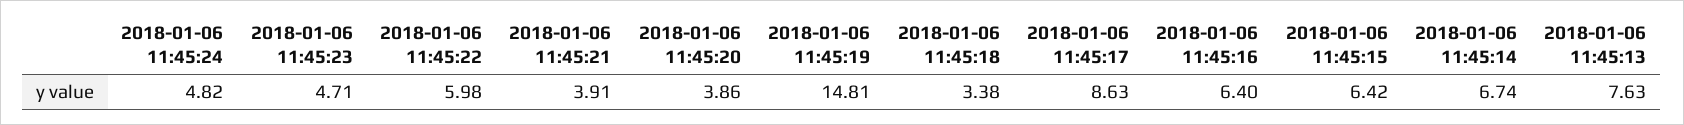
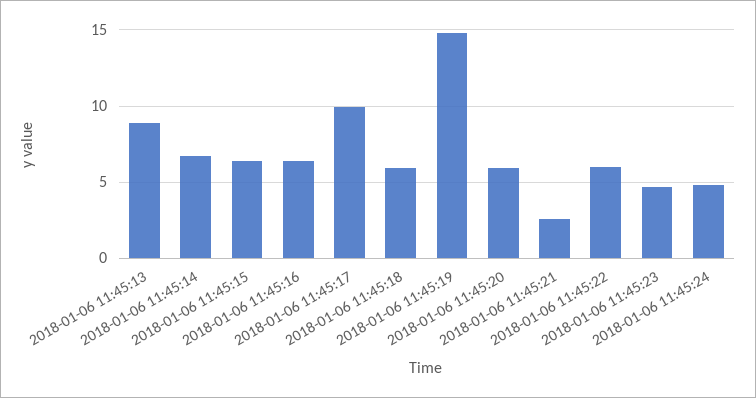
2018-01-06 11:45:21: 3.91 -> 2.5
2018-01-06 11:45:20: 3.86 -> 6
2018-01-06 11:45:18: 3.38 -> 6
2018-01-06 11:45:17: 8.63 -> 10
2018-01-06 11:45:13: 7.63 -> 9

